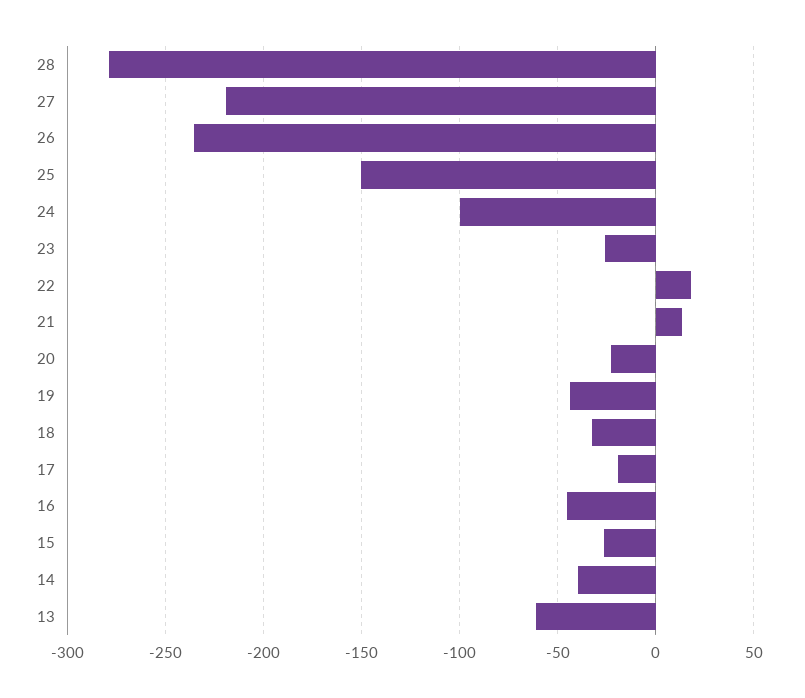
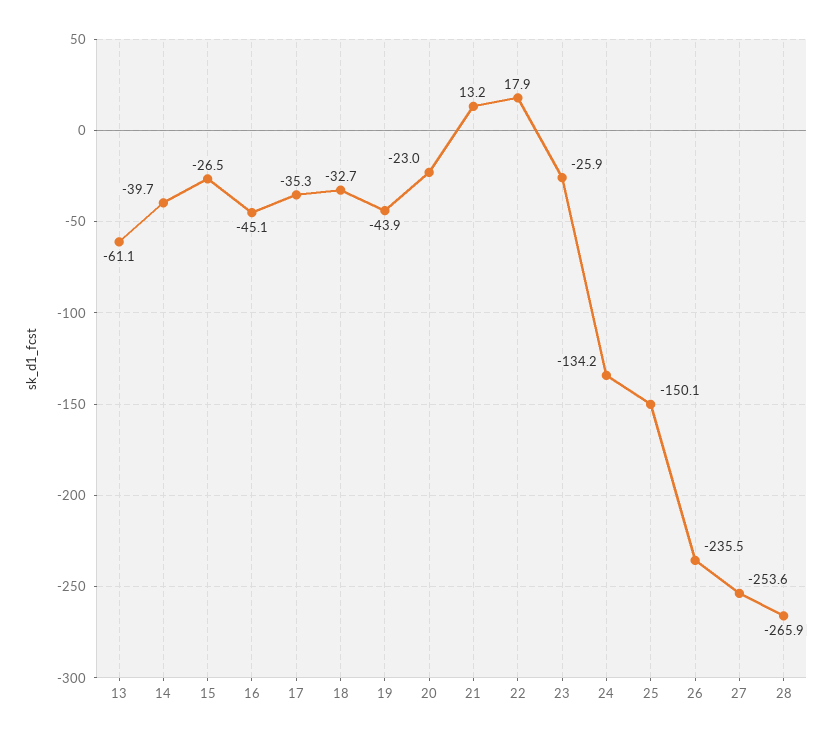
28: -280 -> -265.9
27: -220 -> -253.6
24: -100 -> -134.2
17: -20 -> -35.3

